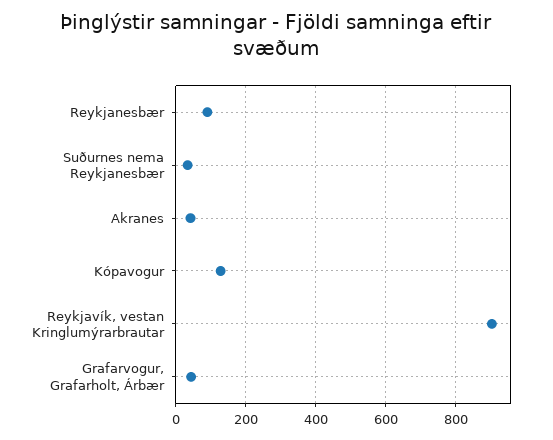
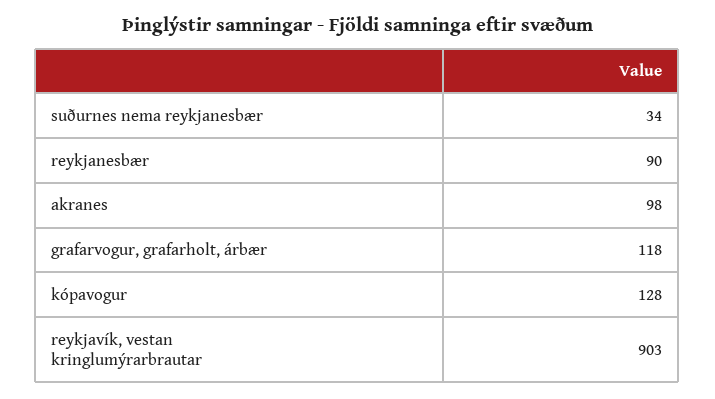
Akranes: 40 -> 98
Grafarvogur, Grafarholt, Árbær: 40 -> 118

